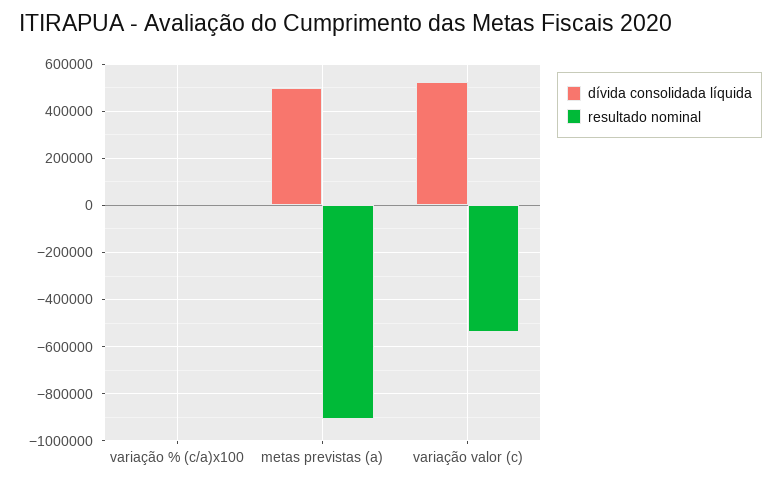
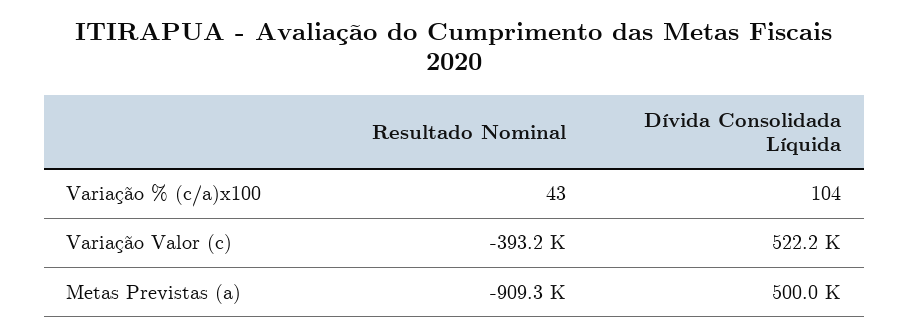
resultado nominal, variação valor (c): -550000 -> -393200

